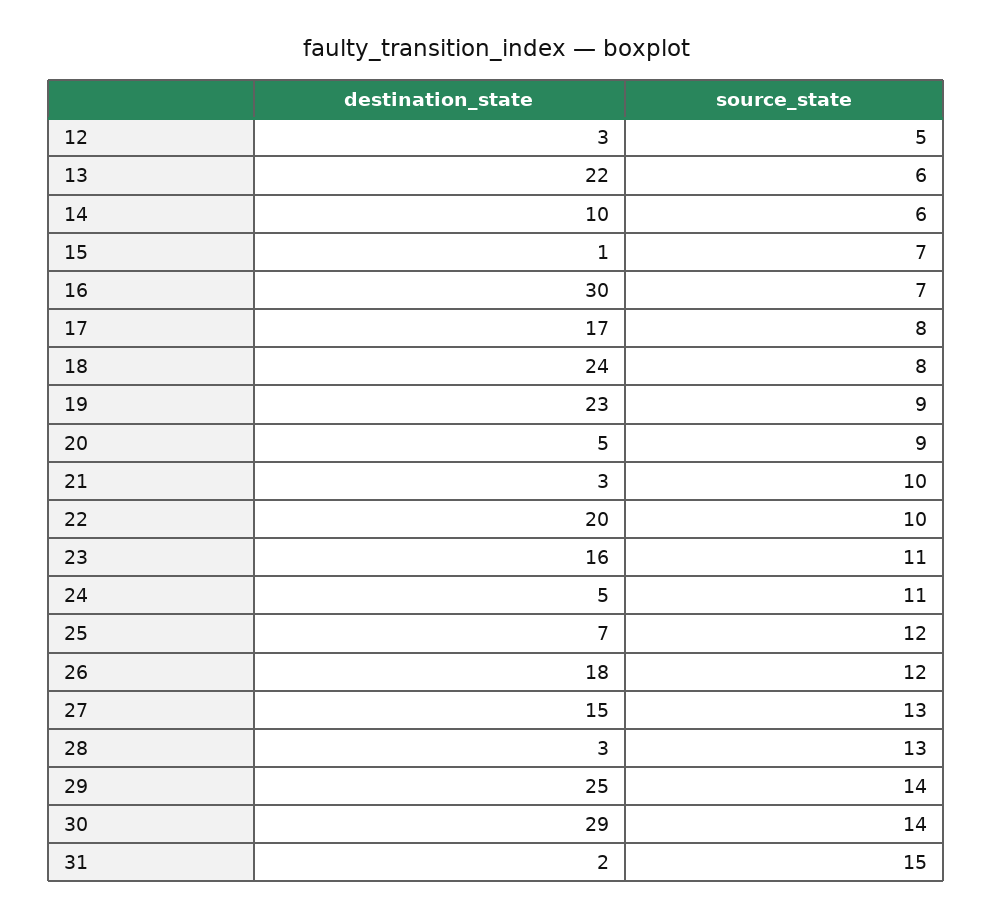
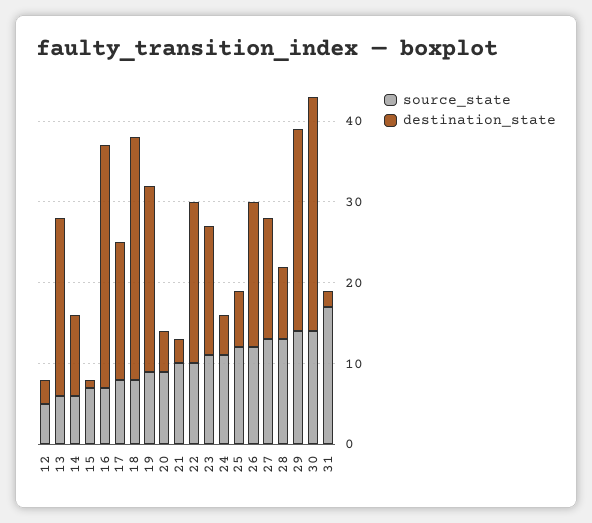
destination_state, 18: 24 -> 30
destination_state, 28: 3 -> 9
source_state, 31: 15 -> 17

